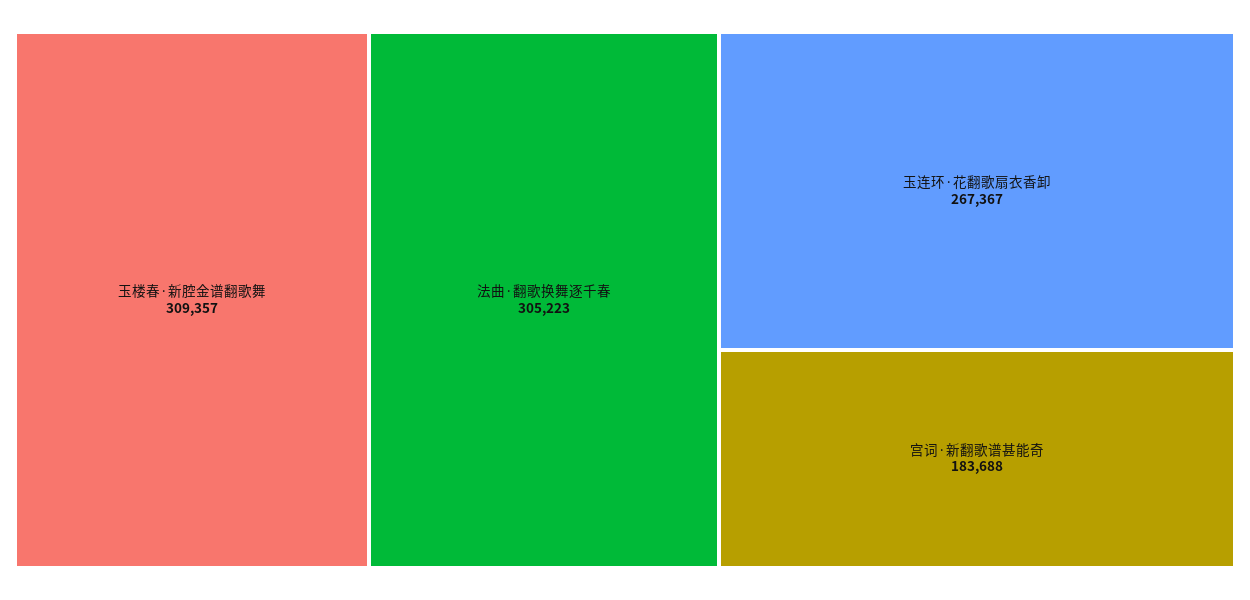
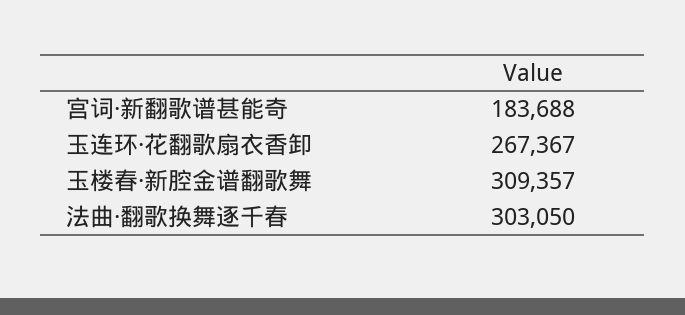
法曲·翻歌换舞逐千春: 305223 -> 303050

